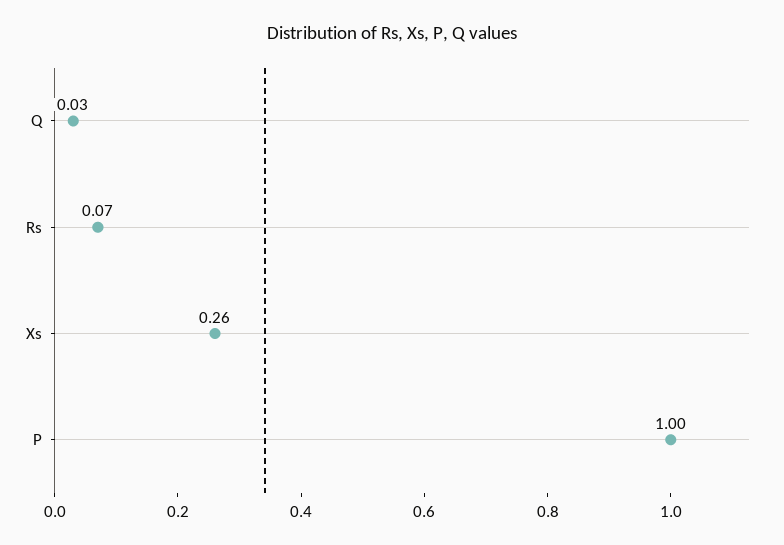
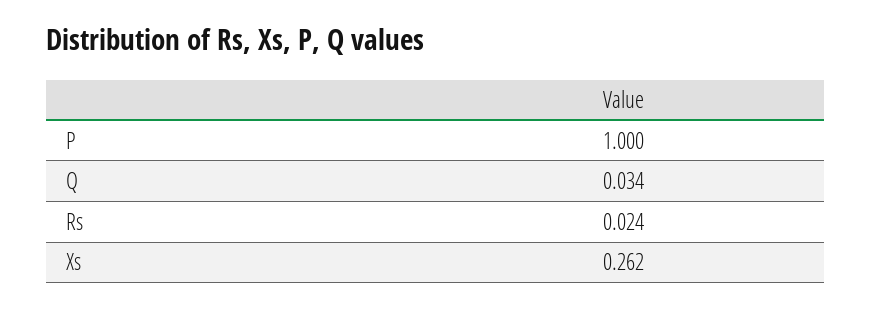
Rs: 0.07 -> 0.024

